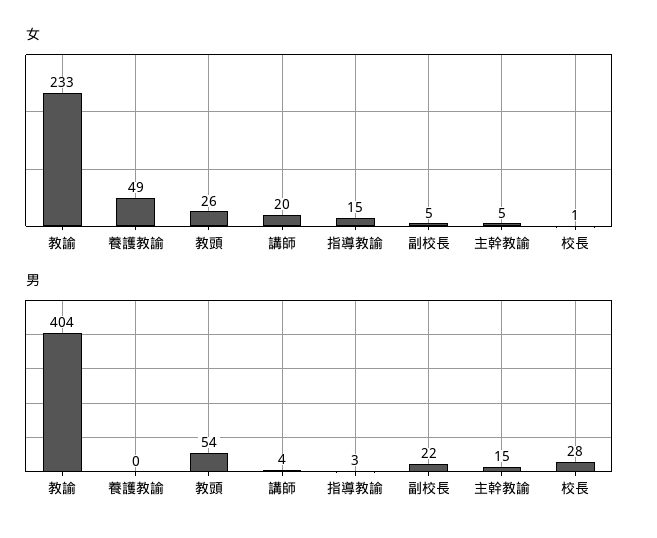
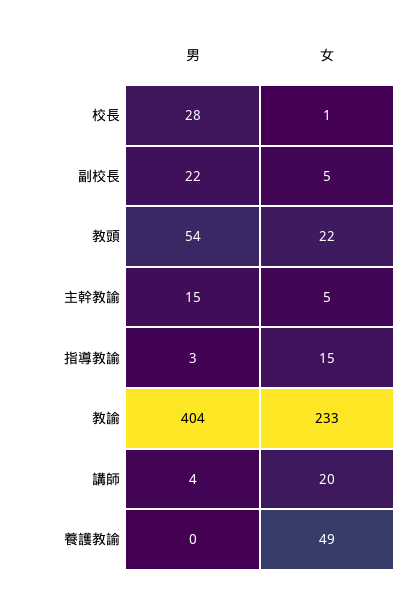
女, 教頭: 26 -> 22

